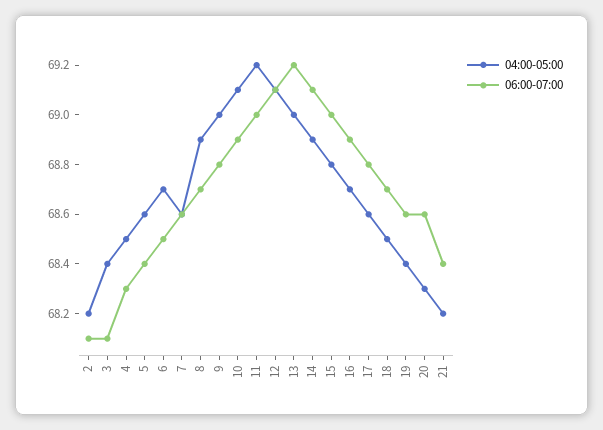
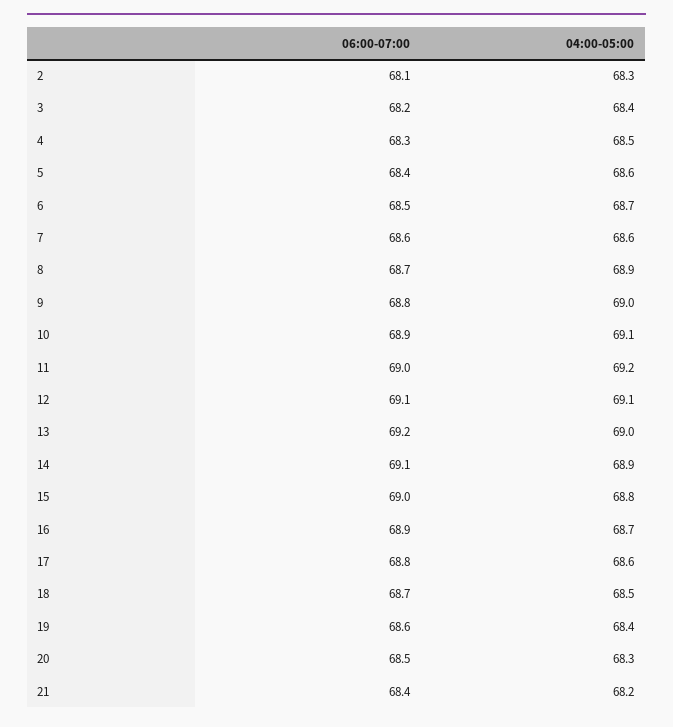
04:00-05:00, 2: 68.2 -> 68.3
06:00-07:00, 3: 68.1 -> 68.2
06:00-07:00, 20: 68.6 -> 68.5

